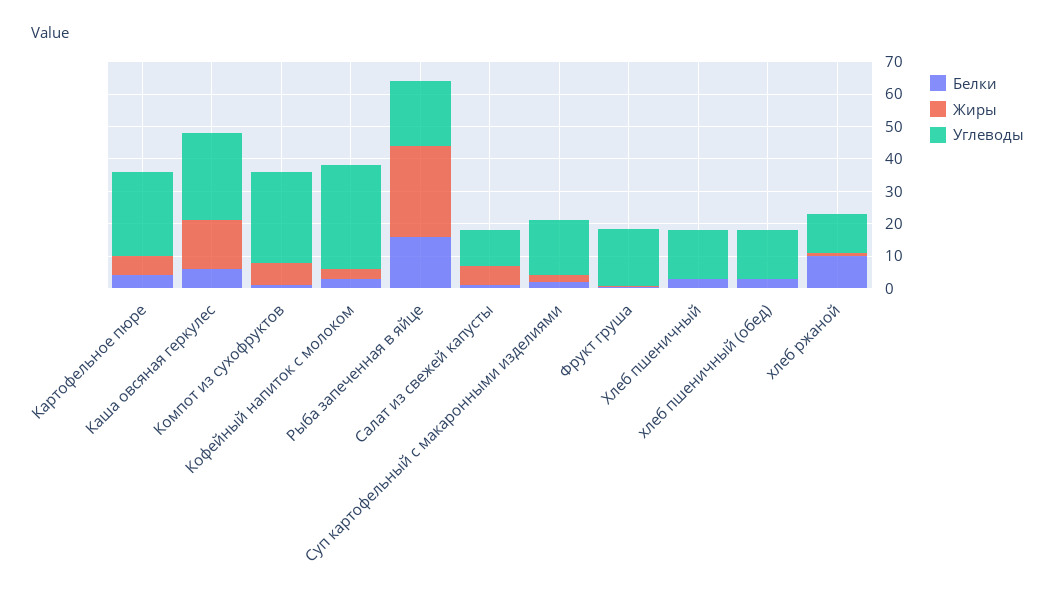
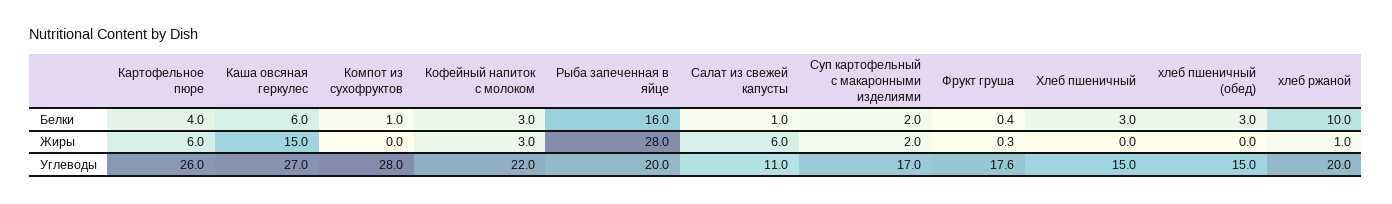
Жиры, Компот из сухофруктов: 7.5 -> 0
Углеводы, Кофейный напиток с молоком: 32.5 -> 22
Углеводы, хлеб ржаной: 12.5 -> 20

